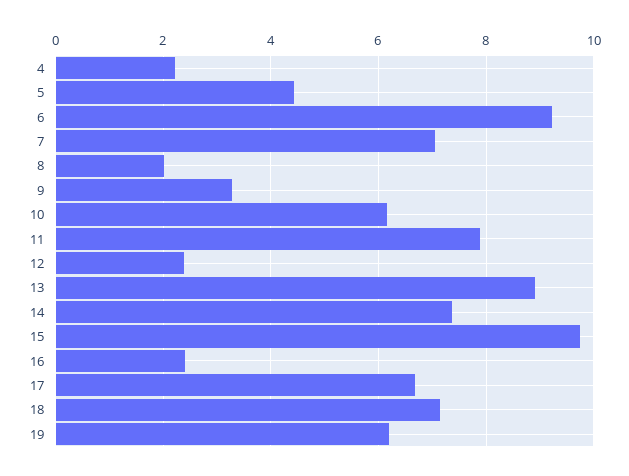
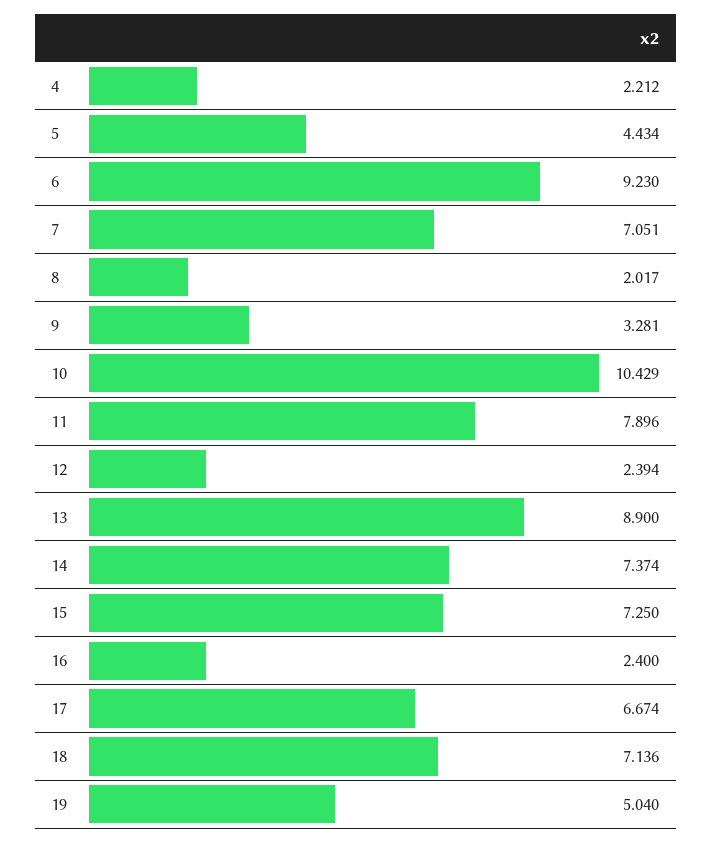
10: 6.2 -> 10.429
15: 9.8 -> 7.25
19: 6.2 -> 5.04

